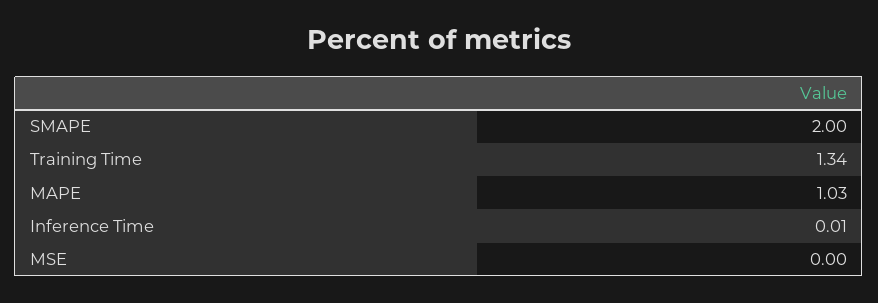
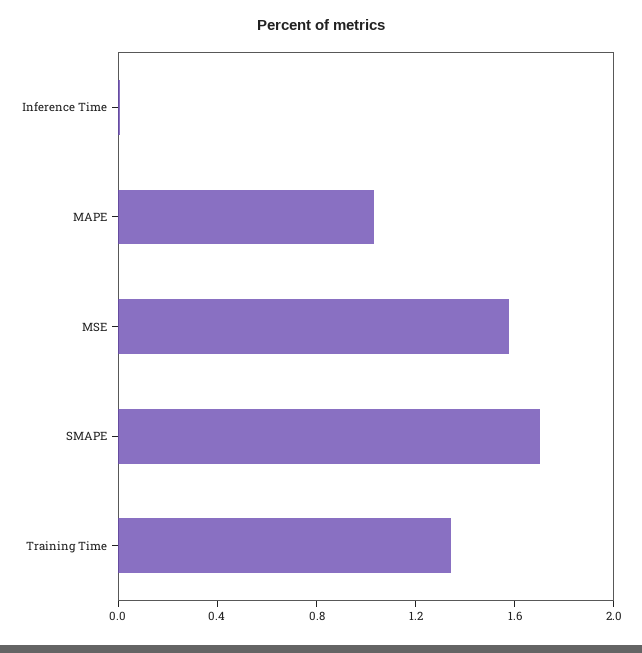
SMAPE: 2 -> 1.7
MSE: 0 -> 1.6

